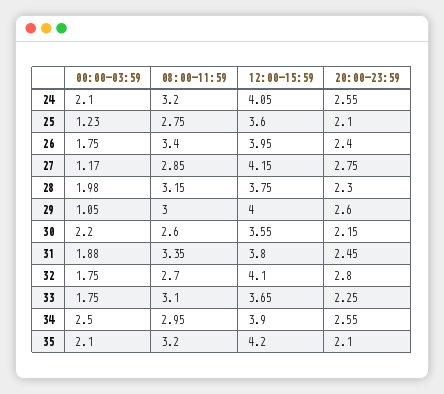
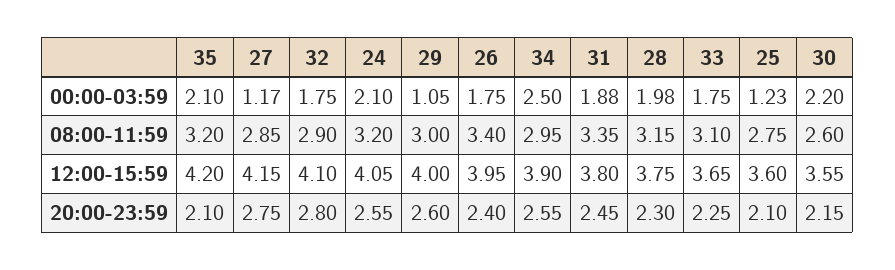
08:00-11:59, 32: 2.7 -> 2.9

